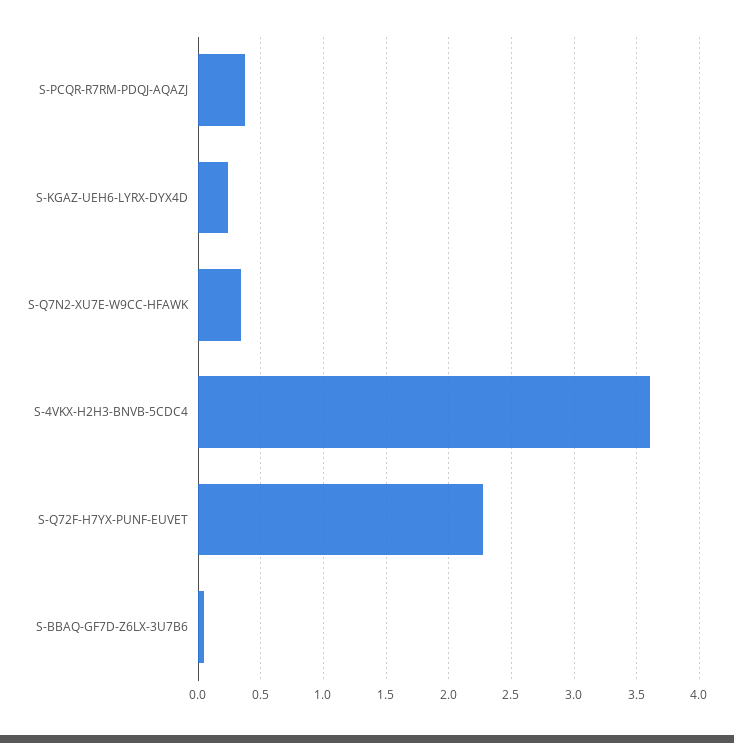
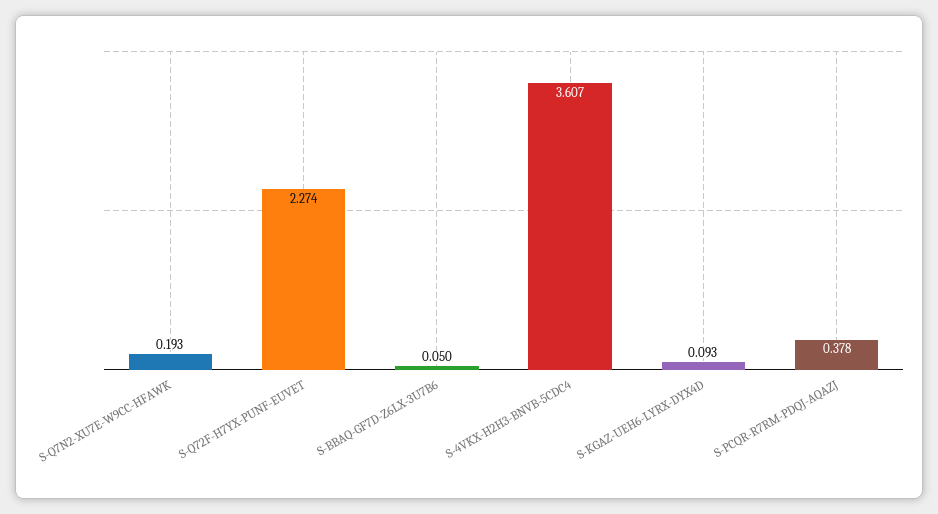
S-KGAZ-UEH6-LYRX-DYX4D: 0.25 -> 0.093
S-Q7N2-XU7E-W9CC-HFAWK: 0.35 -> 0.193

